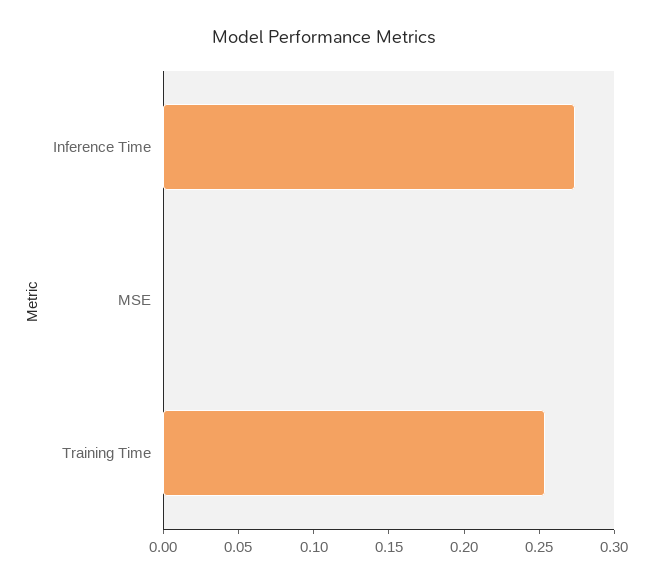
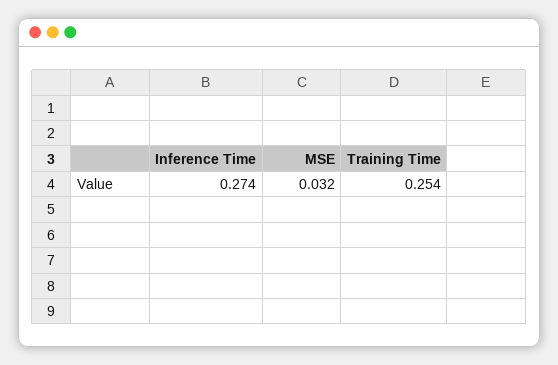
MSE: 0 -> 0.032

